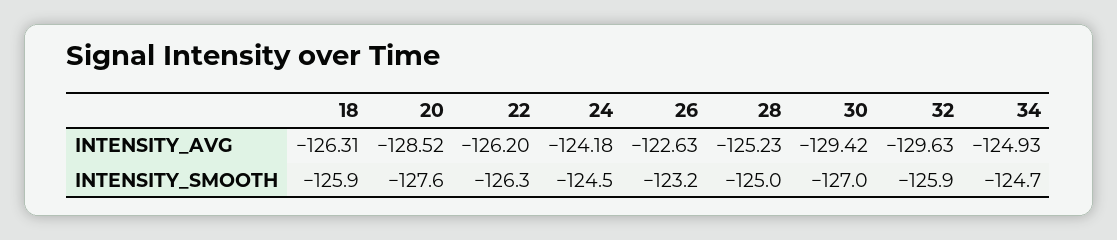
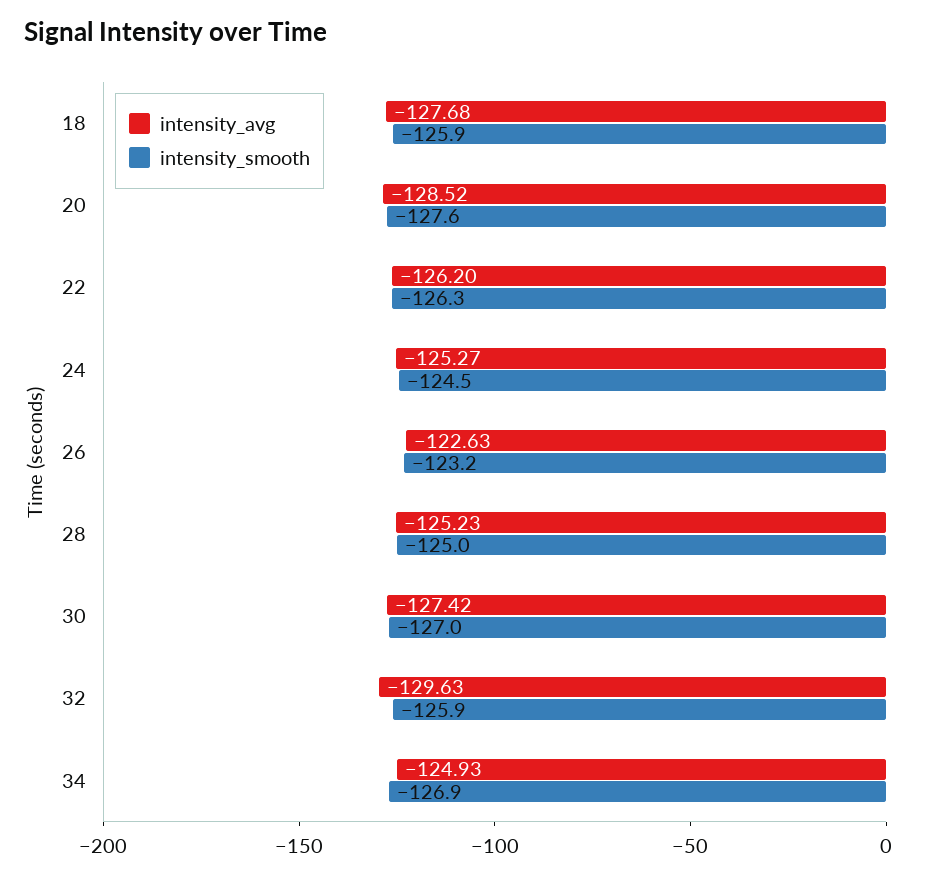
INTENSITY_AVG, 18: -126.31 -> -127.68
INTENSITY_AVG, 24: -124.18 -> -125.27
INTENSITY_AVG, 30: -129.42 -> -127.42
INTENSITY_SMOOTH, 34: -124.7 -> -126.9

